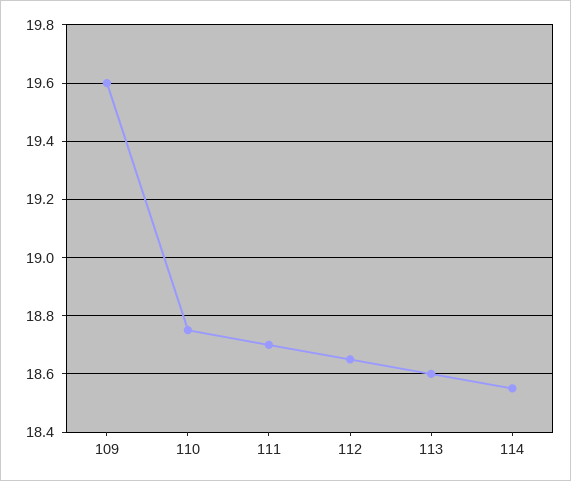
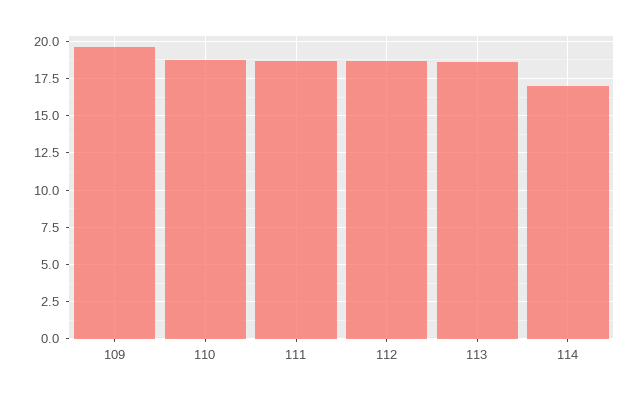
114: 18.55 -> 17

